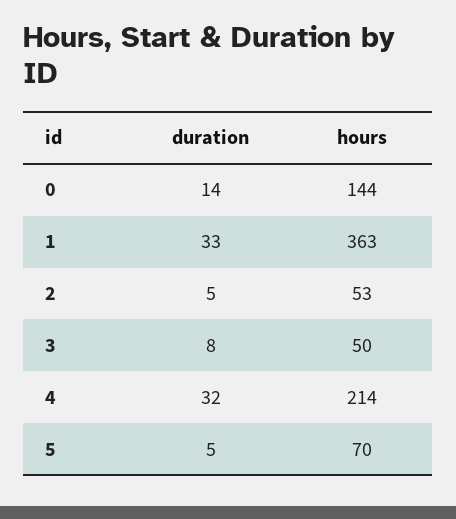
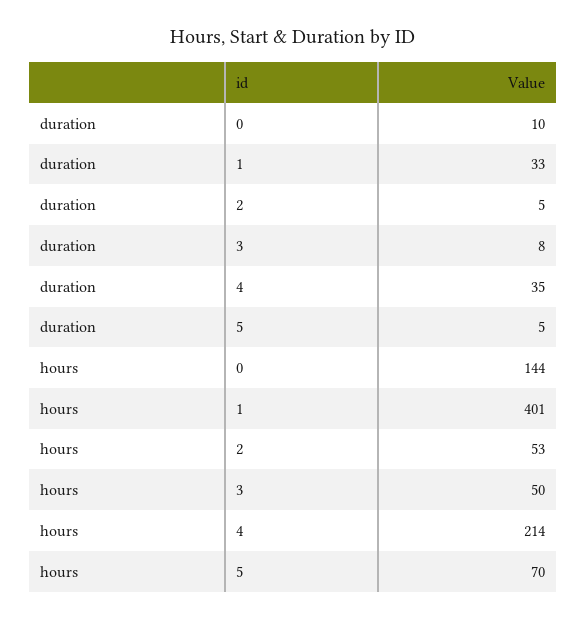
duration, 0: 14 -> 10
hours, 1: 363 -> 401
duration, 4: 32 -> 35

